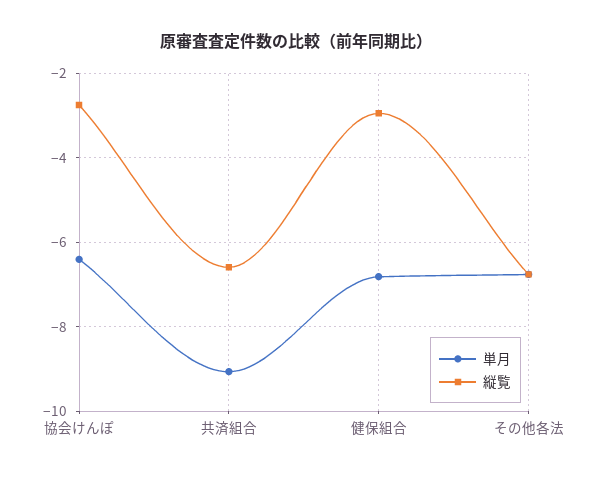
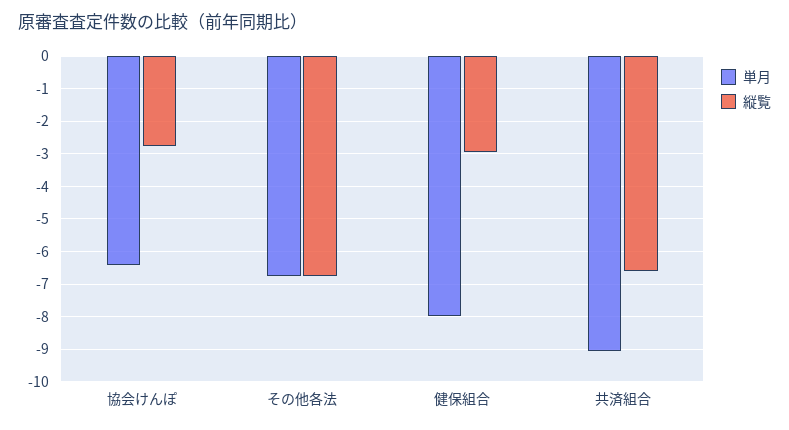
単月, 健保組合: -6.8 -> -8

